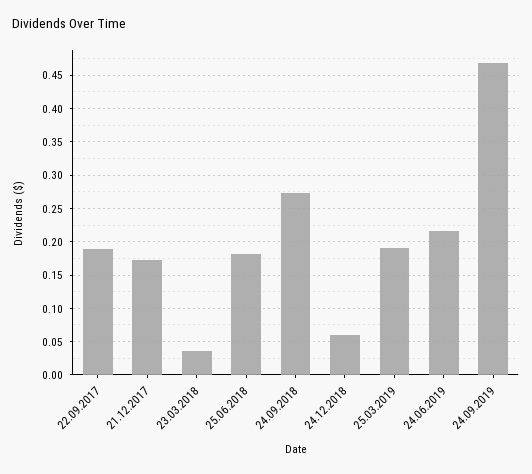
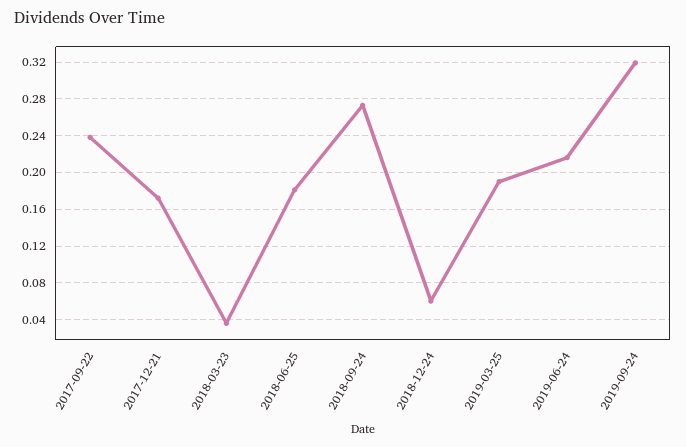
22.09.2017: 0.19 -> 0.24
24.09.2019: 0.47 -> 0.32

